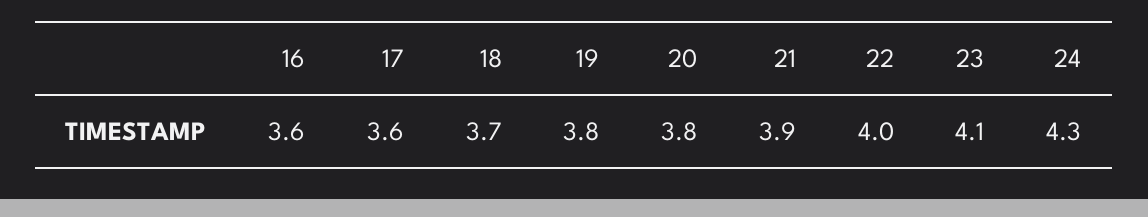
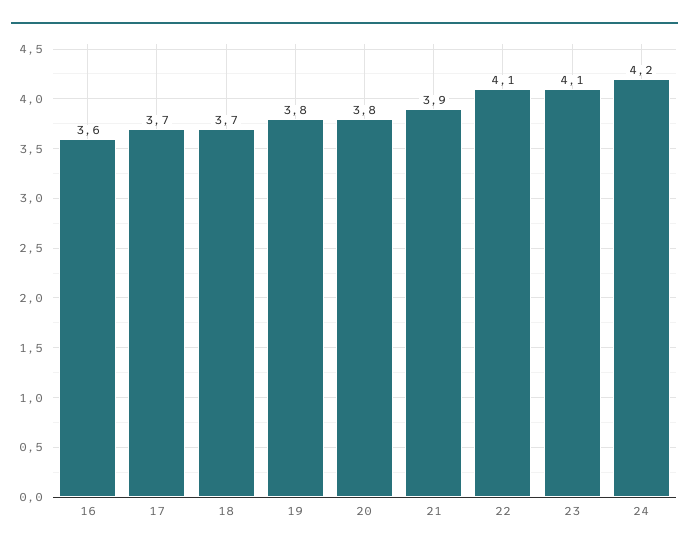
17: 3.6 -> 3.7
22: 4 -> 4.1
24: 4.3 -> 4.2

